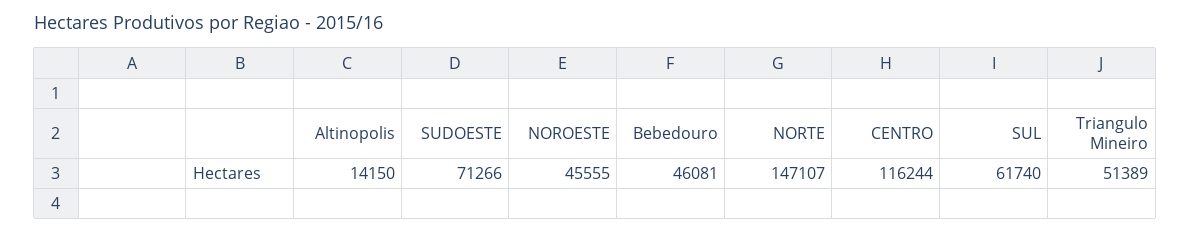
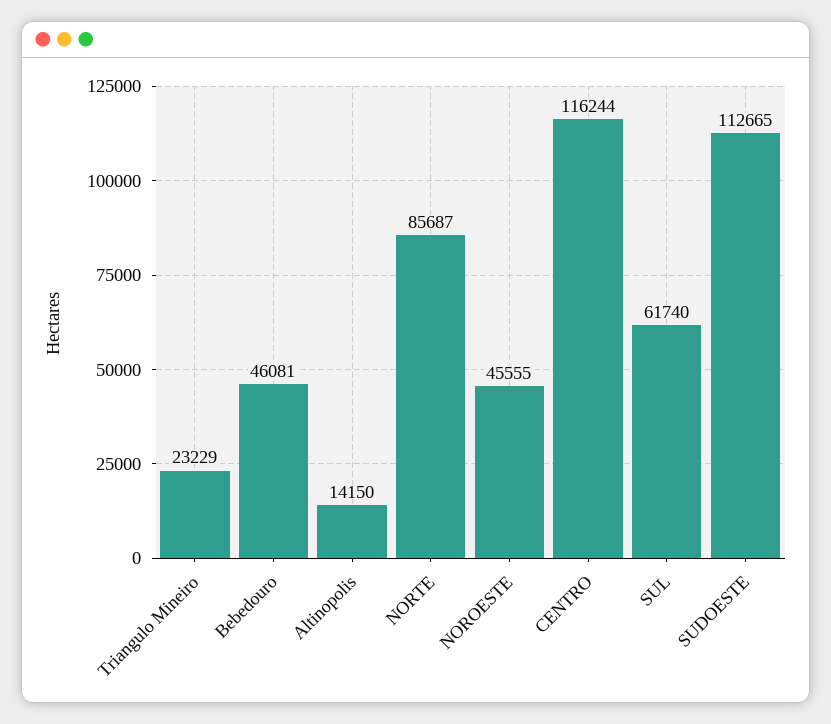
SUDOESTE: 71266 -> 112665
NORTE: 147107 -> 85687
Triangulo Mineiro: 51389 -> 23229

